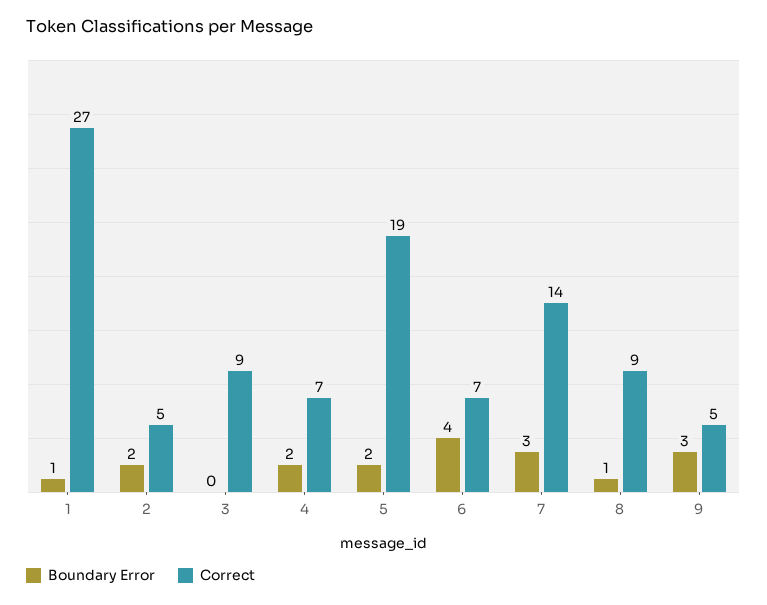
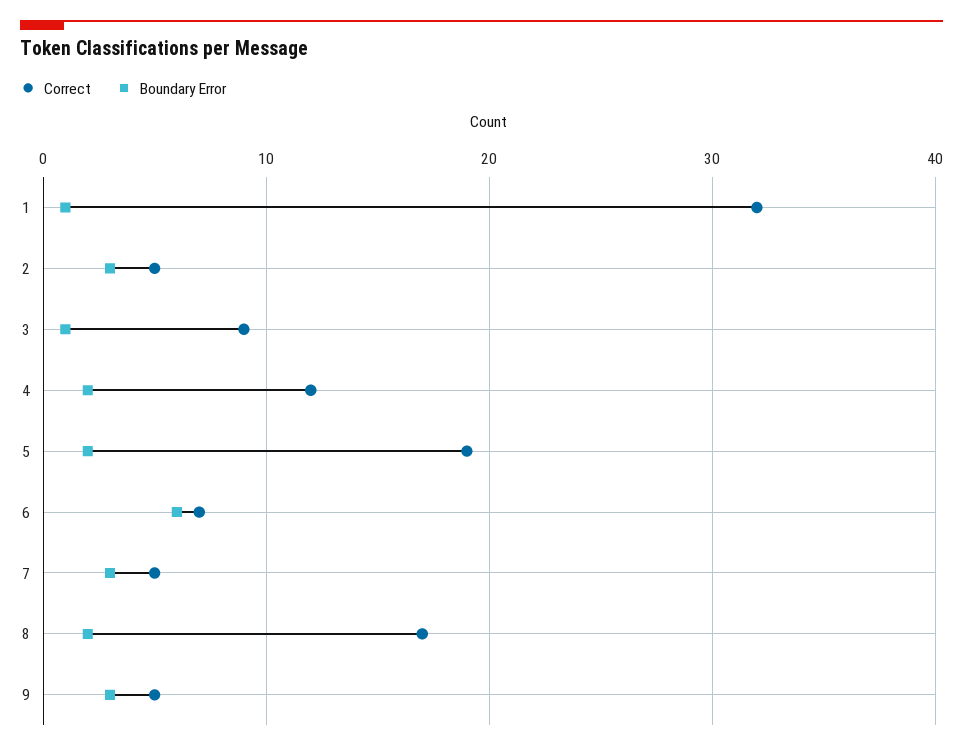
Correct, 1: 27 -> 32
Boundary Error, 2: 2 -> 3
Boundary Error, 3: 0 -> 1
Correct, 4: 7 -> 12
Boundary Error, 6: 4 -> 6
Correct, 7: 14 -> 5
Boundary Error, 8: 1 -> 2
Correct, 8: 9 -> 17

